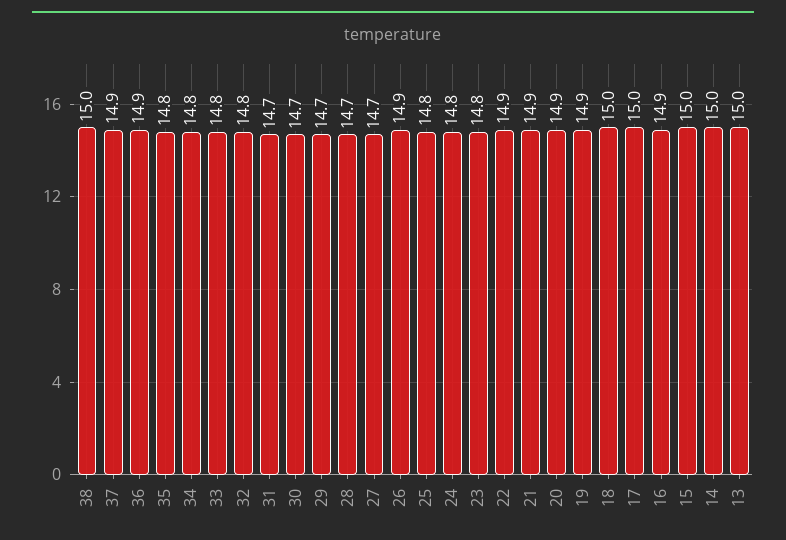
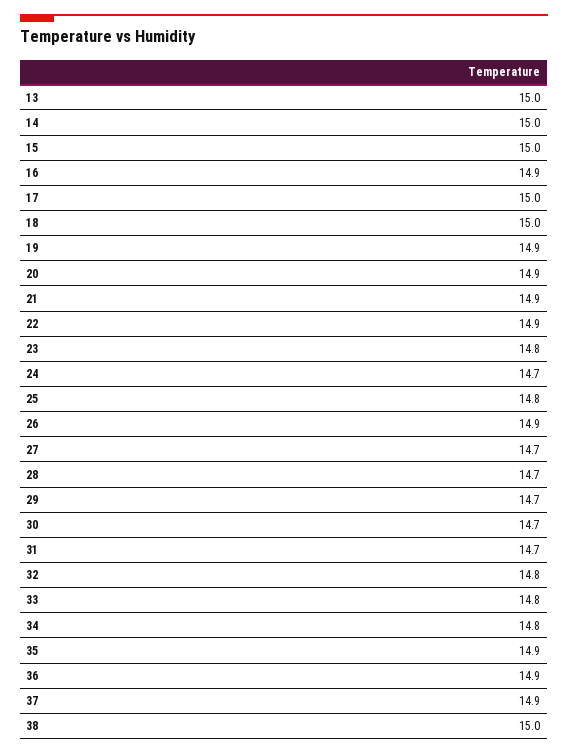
35: 14.8 -> 14.9
24: 14.8 -> 14.7

